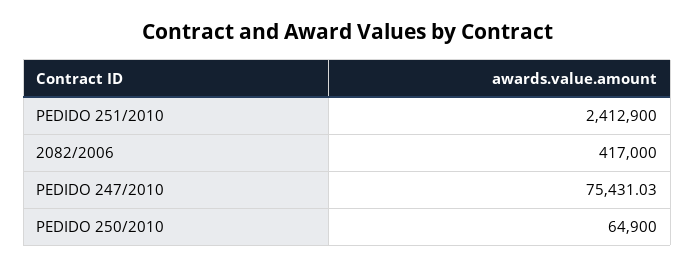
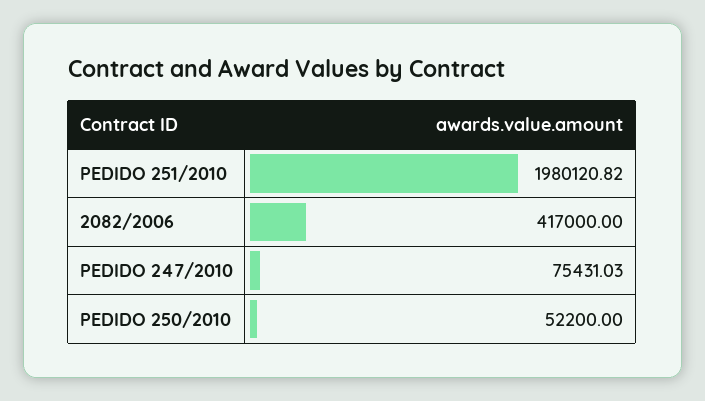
PEDIDO 251/2010: 2412900 -> 1980120.82
PEDIDO 250/2010: 64900 -> 52200

